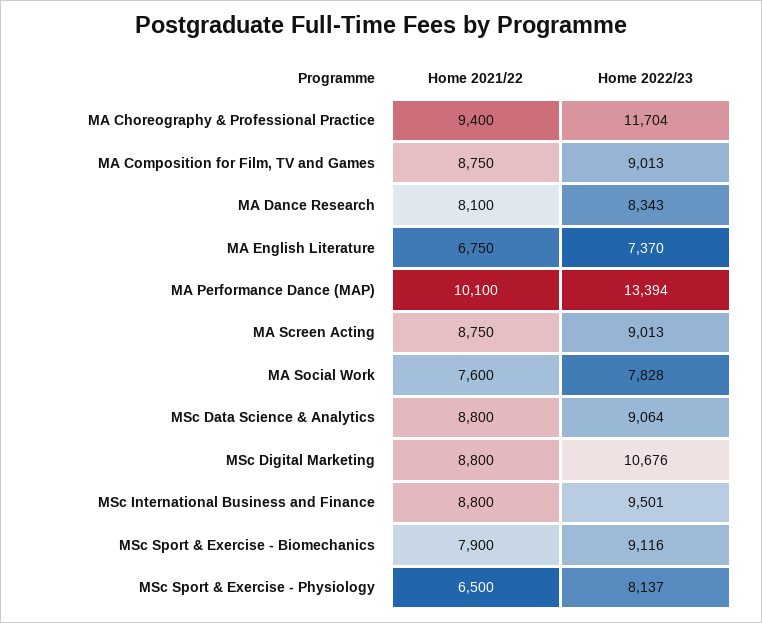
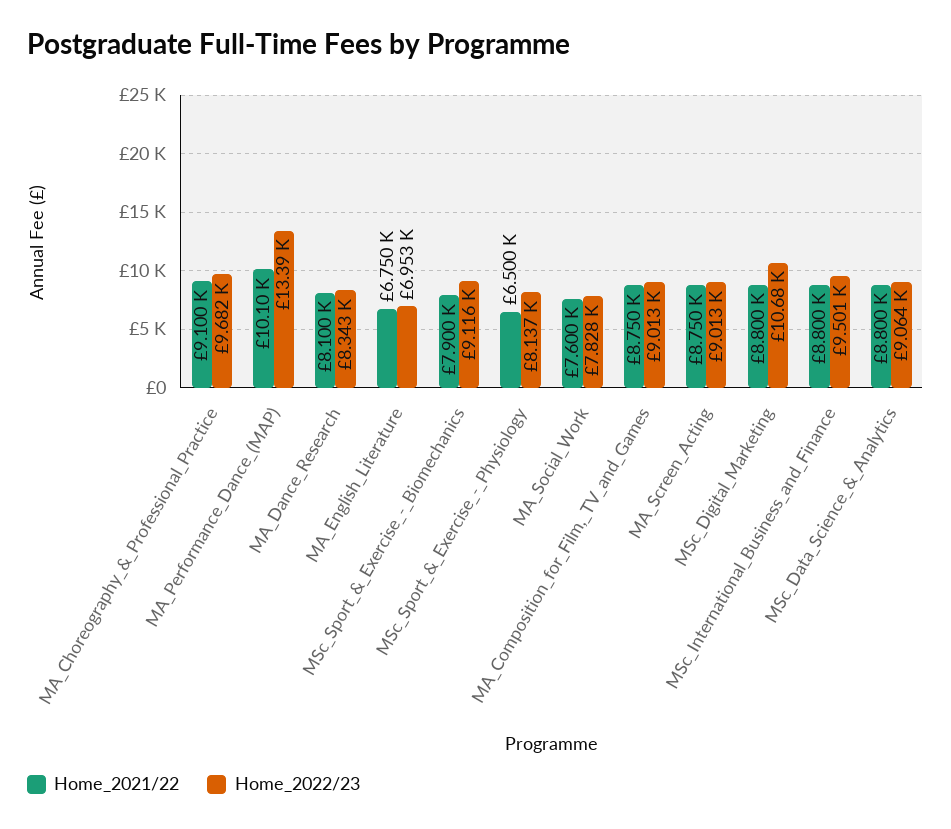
Home 2021/22, MA Choreography & Professional Practice: 9400 -> 9100
Home 2022/23, MA Choreography & Professional Practice: 11704 -> 9682
Home 2022/23, MA English Literature: 7370 -> 6953

